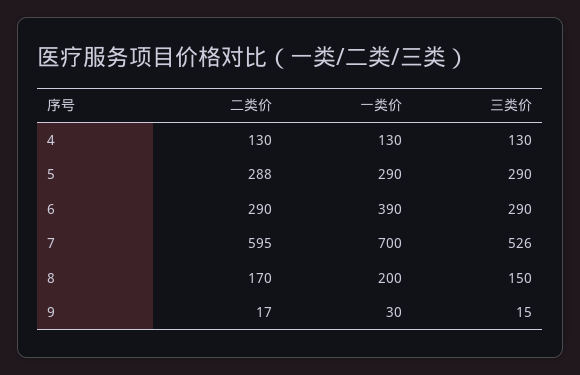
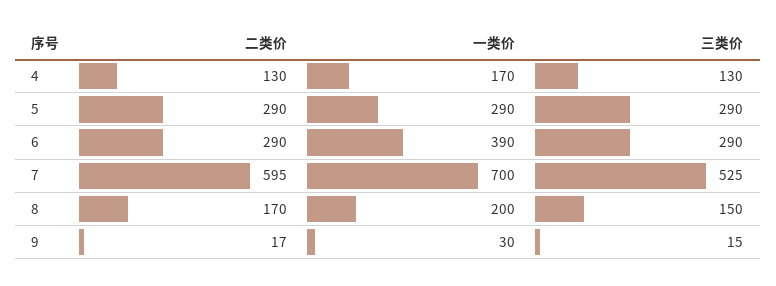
一类价, 4: 130 -> 170
二类价, 5: 288 -> 290
三类价, 7: 526 -> 525

